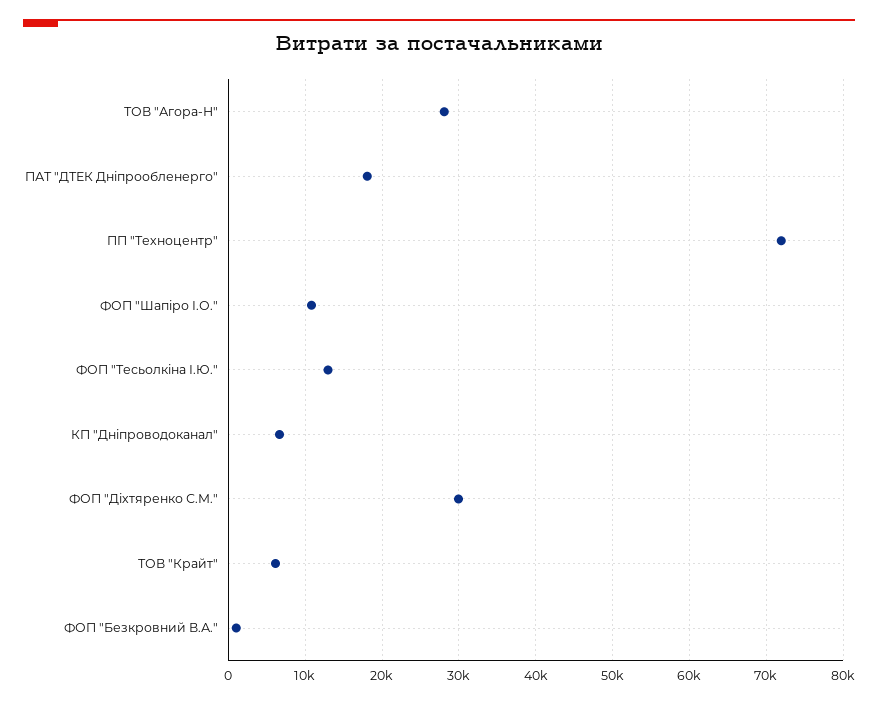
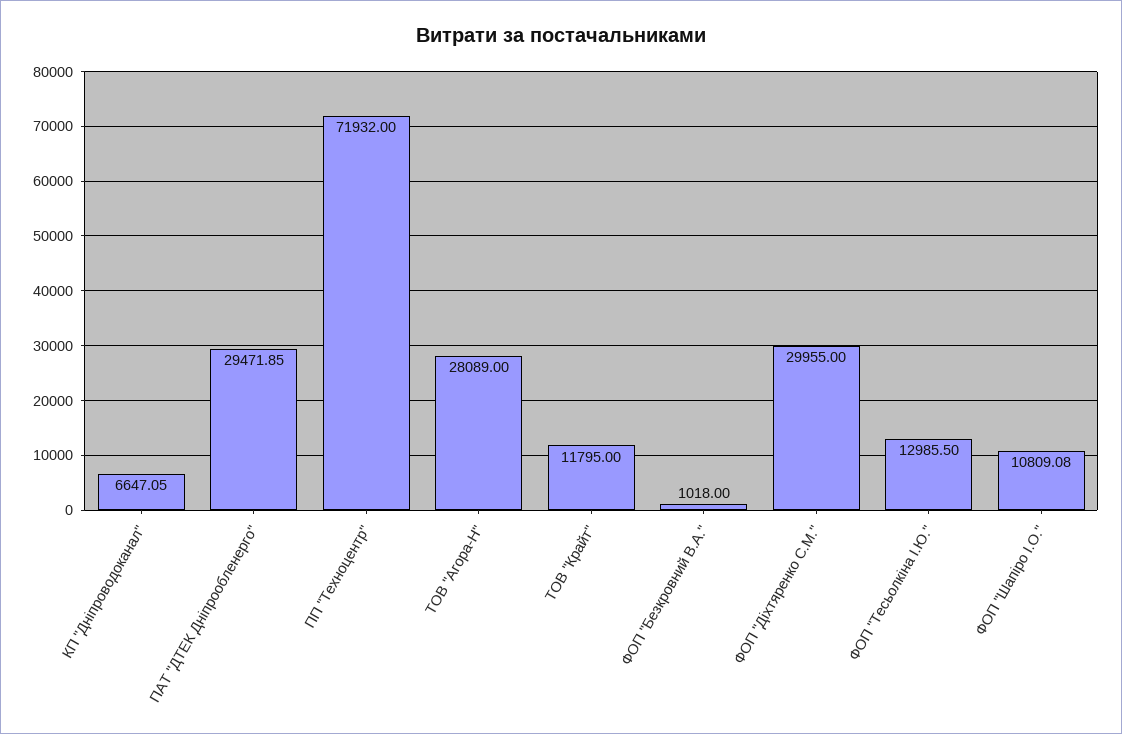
ПАТ "ДТЕК Дніпрообленерго": 18000 -> 29471.85
ТОВ "Крайт": 6000 -> 11795

